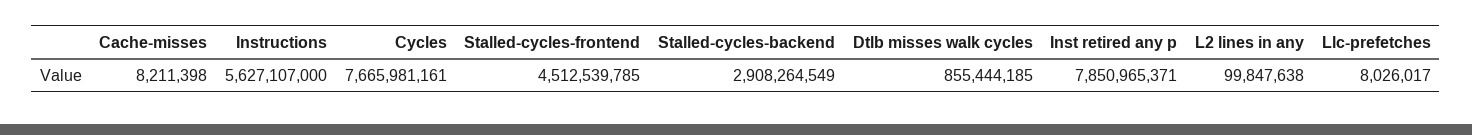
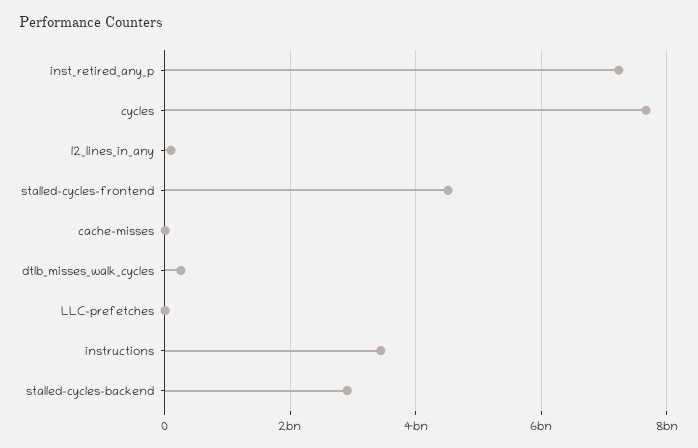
Instructions: 5627107000 -> 3400000000
Dtlb misses walk cycles: 855444185 -> 200000000
Inst retired any p: 7850965371 -> 7200000000

